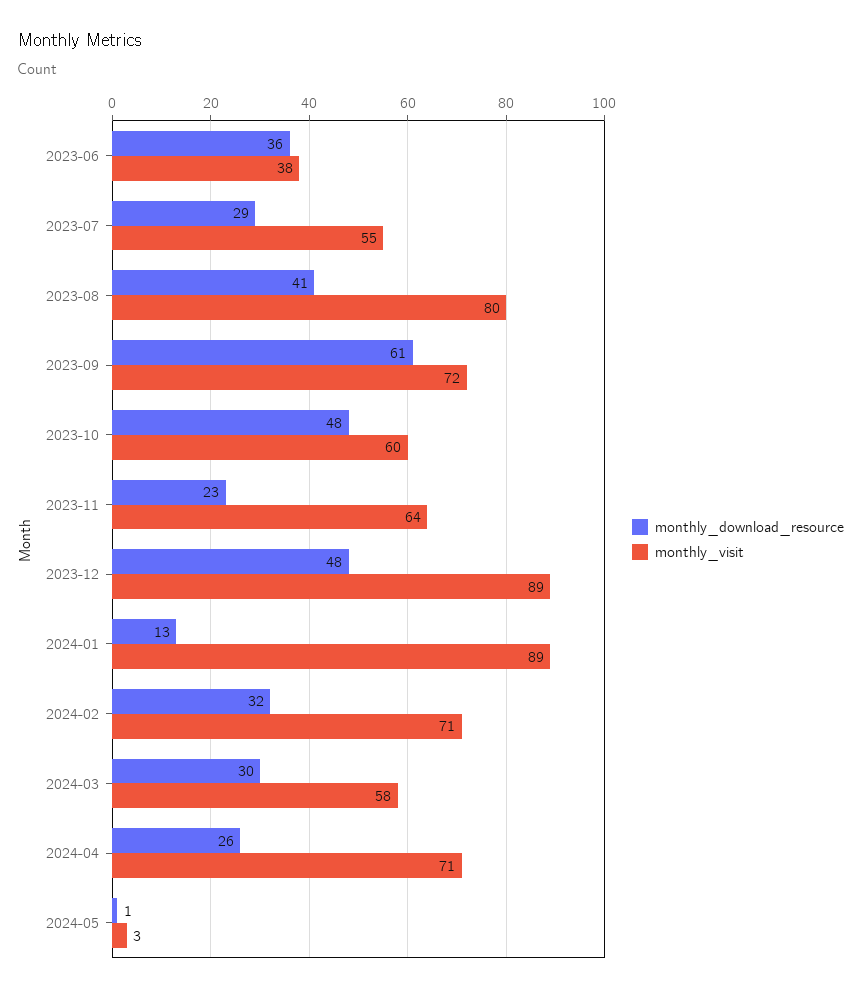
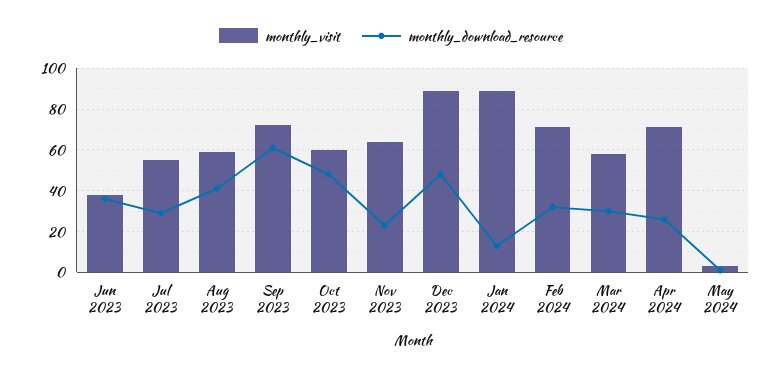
monthly_visit, 2023-08: 80 -> 60

